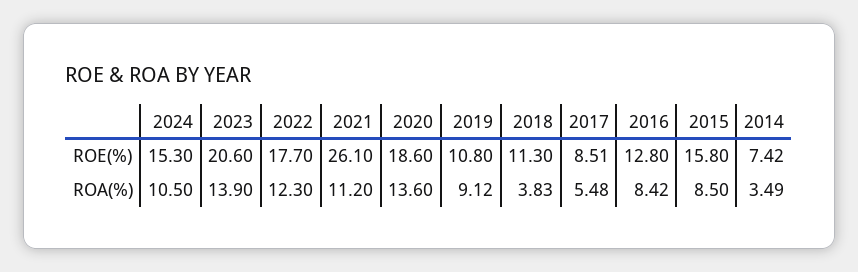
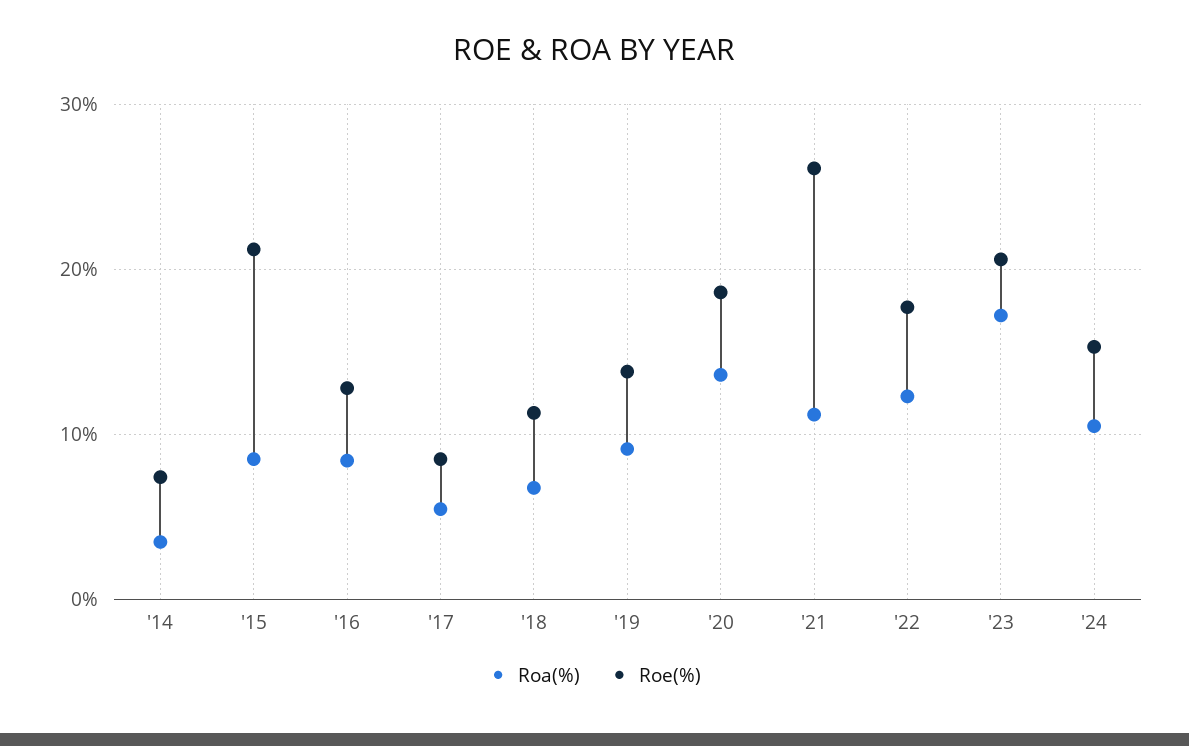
ROE(%), 2019: 10.8 -> 14
ROE(%), 2015: 15.8 -> 21
ROA(%), 2023: 13.9 -> 17
ROA(%), 2018: 3.83 -> 7

